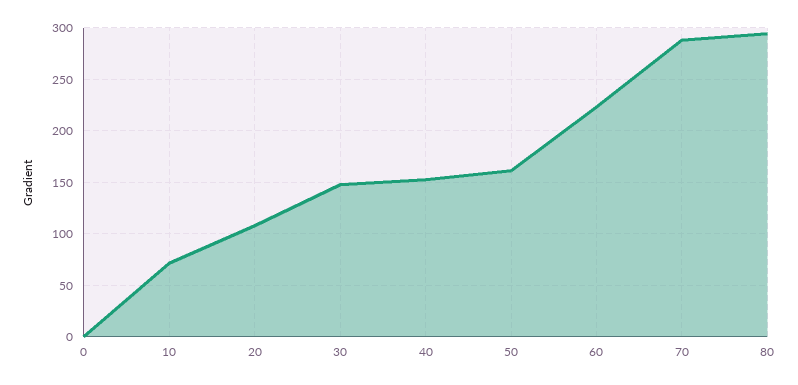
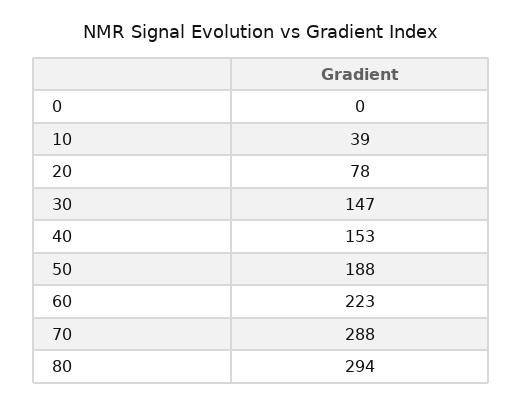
10: 70 -> 39
20: 110 -> 78
50: 160 -> 188

